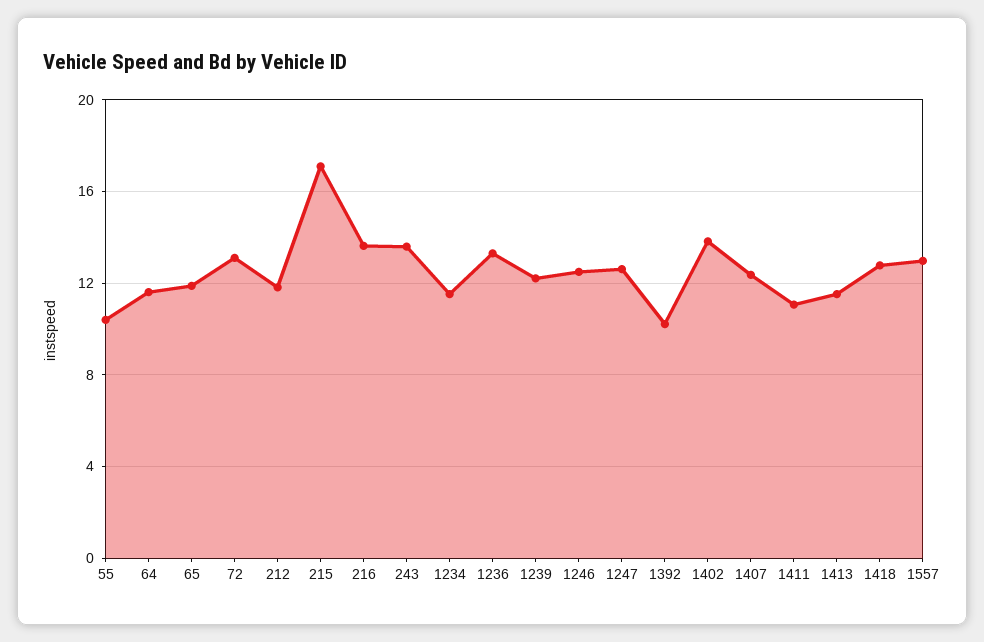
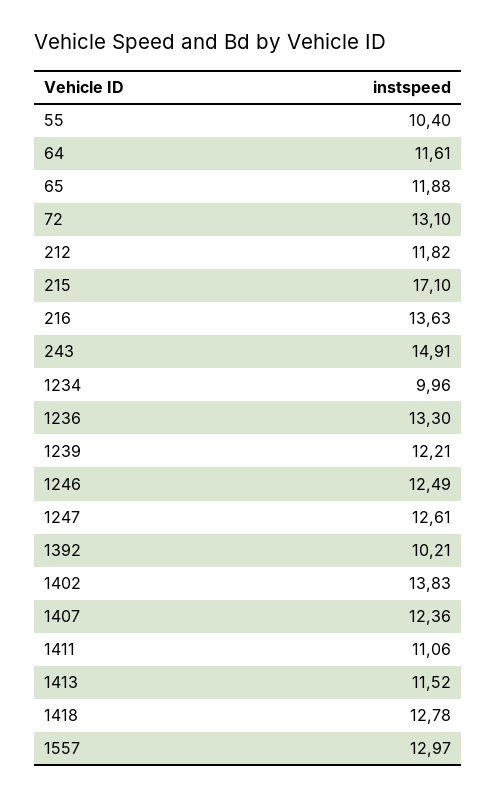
243: 13.5 -> 14.91
1234: 11.5 -> 9.96

